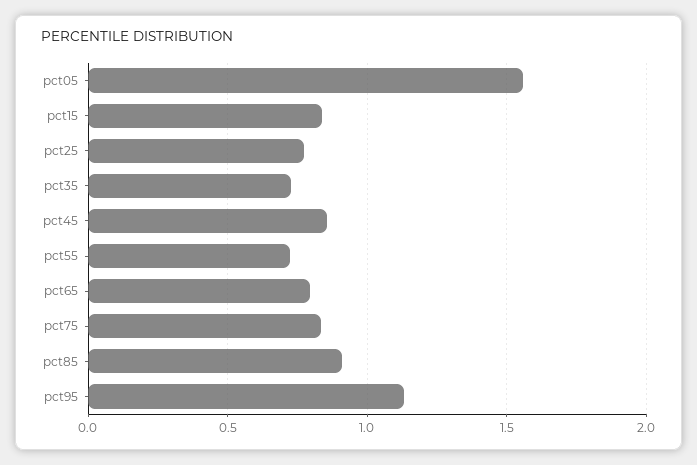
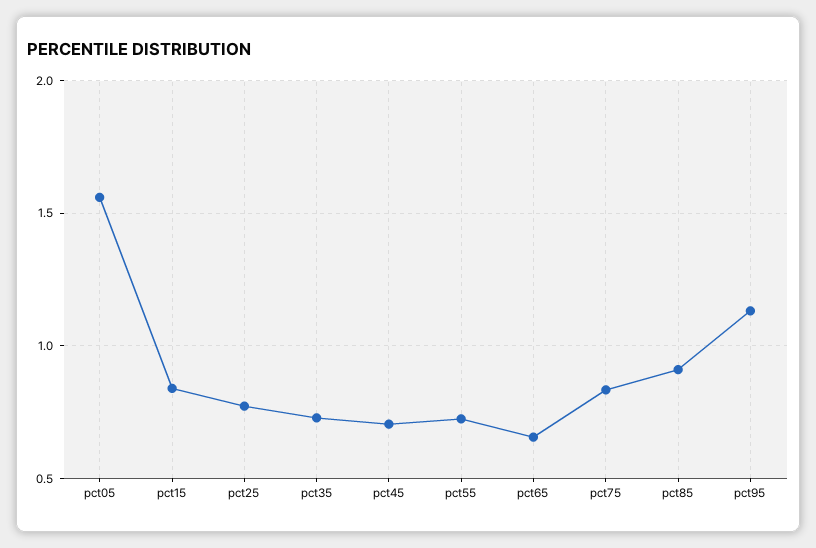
pct45: 0.85 -> 0.7
pct65: 0.8 -> 0.65

